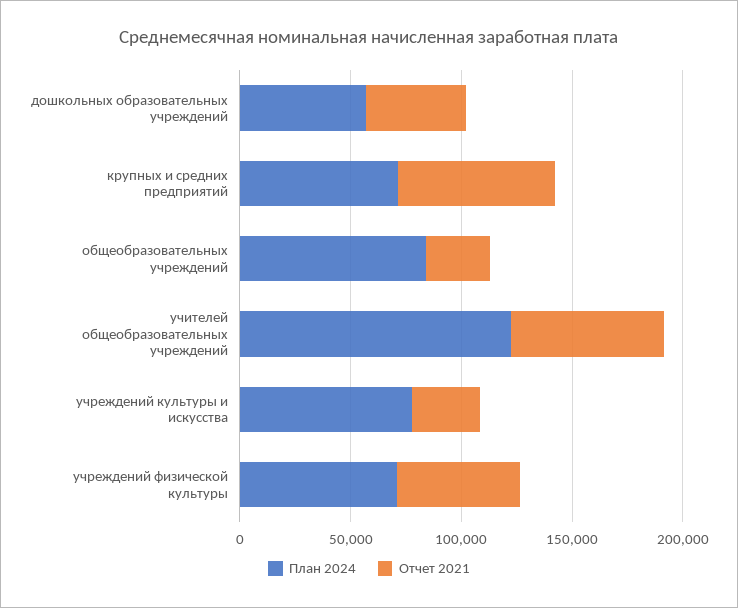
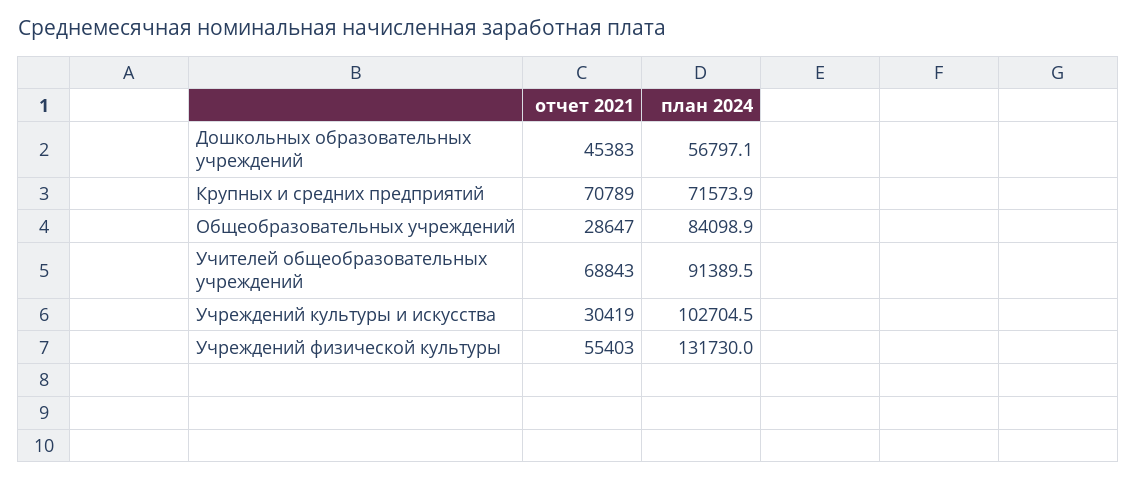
План 2024, учителей общеобразовательных учреждений: 120000 -> 91389.5
План 2024, учреждений культуры и искусства: 80000 -> 102704.5
План 2024, учреждений физической культуры: 70000 -> 131730

